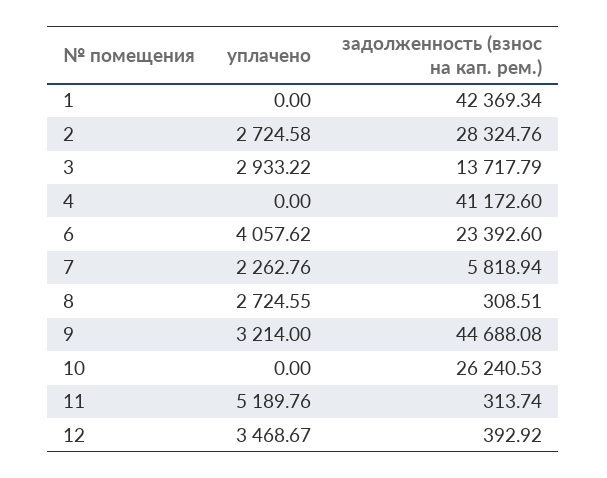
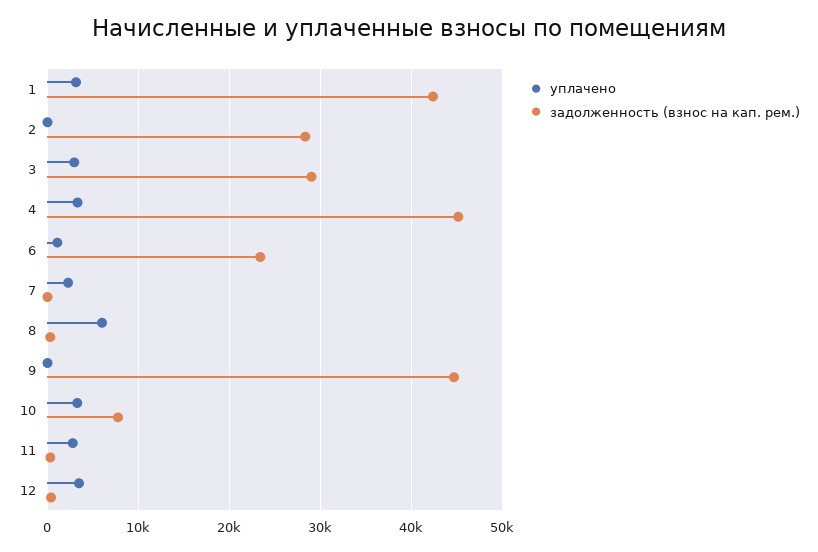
уплачено, 1: 0 -> 3000
уплачено, 2: 2724.58 -> 0
задолженность (взнос на кап. рем.), 3: 13717.79 -> 29000
уплачено, 4: 0 -> 3000
задолженность (взнос на кап. рем.), 4: 41172.6 -> 45000
уплачено, 6: 4057.62 -> 1000
задолженность (взнос на кап. рем.), 7: 5818.94 -> 0
уплачено, 8: 2724.55 -> 6000
уплачено, 9: 3214 -> 0
уплачено, 10: 0 -> 3000
задолженность (взнос на кап. рем.), 10: 26240.53 -> 8000
уплачено, 11: 5189.76 -> 3000

